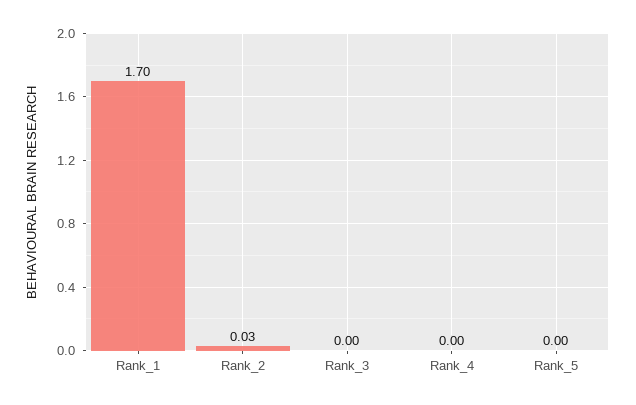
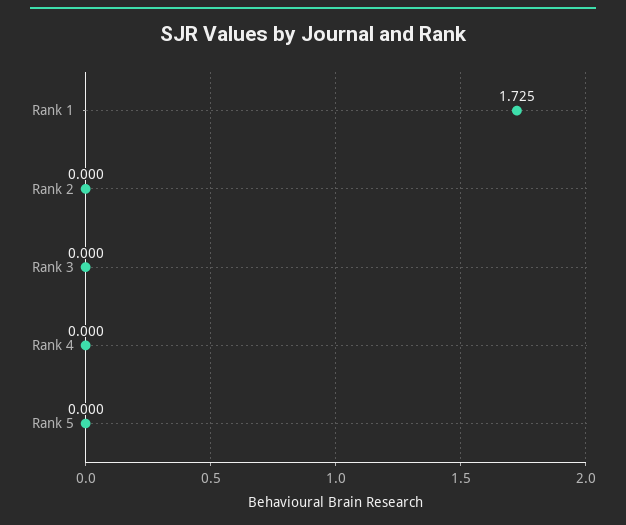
Rank_1: 1.7 -> 1.725
Rank_2: 0.03 -> 0

